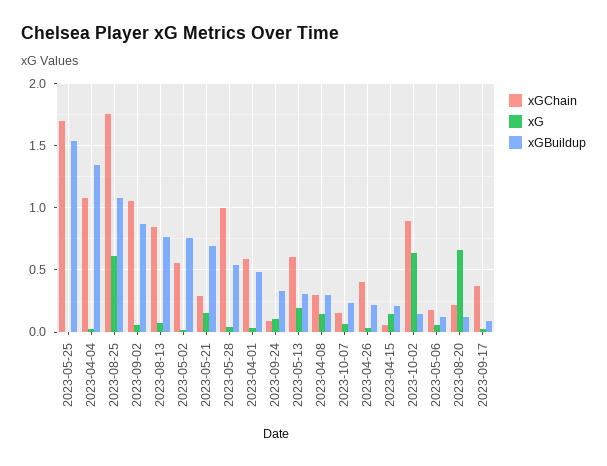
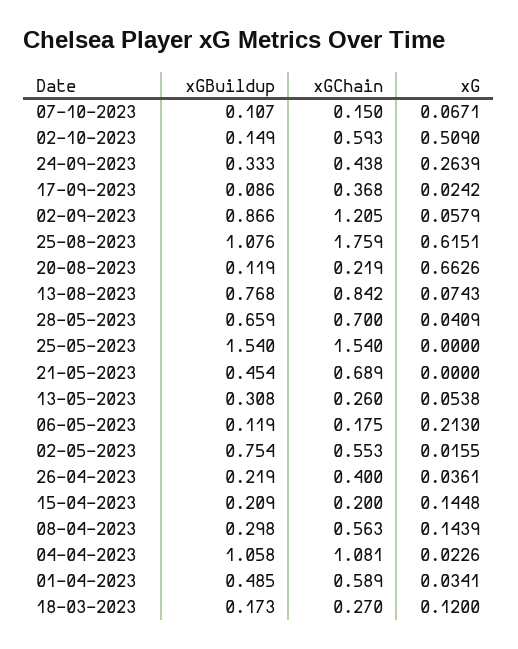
xGChain, 2023-05-25: 1.7 -> 1.54
xGBuildup, 2023-04-04: 1.35 -> 1.058
xGChain, 2023-09-02: 1.05 -> 1.205
xGChain, 2023-05-21: 0.3 -> 0.689
xG, 2023-05-21: 0.15 -> 0
xGBuildup, 2023-05-21: 0.7 -> 0.454
xGChain, 2023-05-28: 1 -> 0.7
xGBuildup, 2023-05-28: 0.55 -> 0.659
xGChain, 2023-09-24: 0.1 -> 0.438
xG, 2023-09-24: 0.1 -> 0.2639
xGChain, 2023-05-13: 0.6 -> 0.26
xG, 2023-05-13: 0.2 -> 0.0538
xGChain, 2023-04-08: 0.3 -> 0.563
xGBuildup, 2023-10-07: 0.25 -> 0.107
xGChain, 2023-04-15: 0.05 -> 0.2
xGChain, 2023-10-02: 0.9 -> 0.593
xG, 2023-10-02: 0.65 -> 0.509
xG, 2023-05-06: 0.05 -> 0.213
xGBuildup, 18-03-2023: none -> 0.173
xGChain, 18-03-2023: none -> 0.27
xG, 18-03-2023: none -> 0.12

